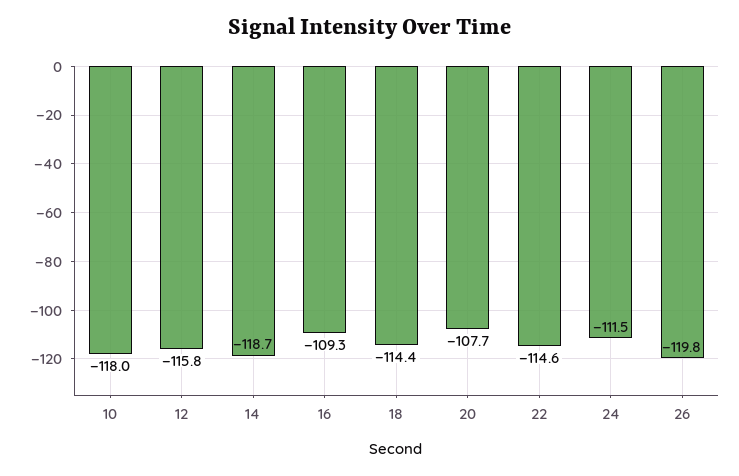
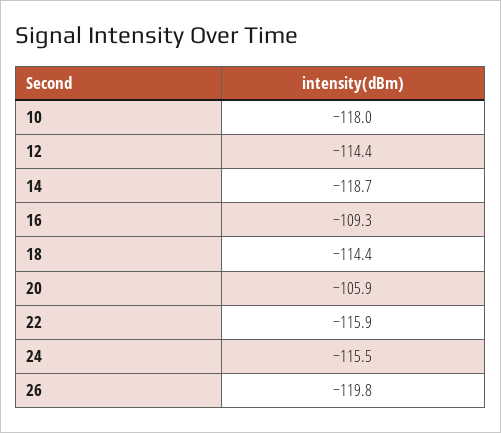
12: -115.8 -> -114.4
20: -107.7 -> -105.9
22: -114.6 -> -115.9
24: -111.5 -> -115.5

